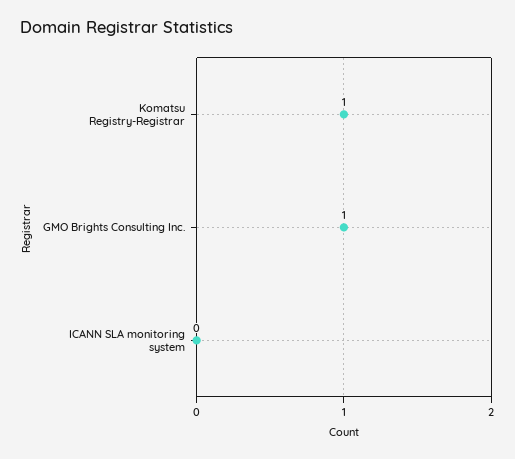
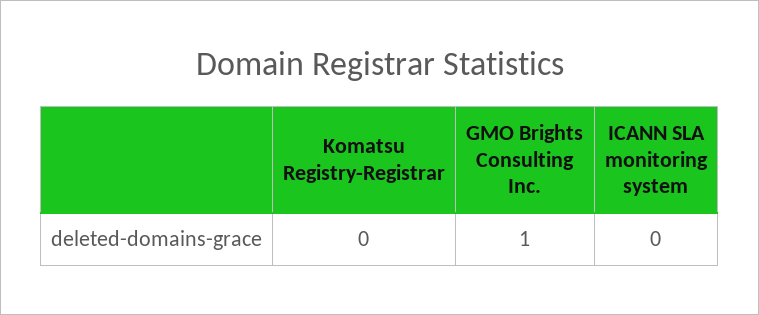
Komatsu Registry-Registrar: 1 -> 0

